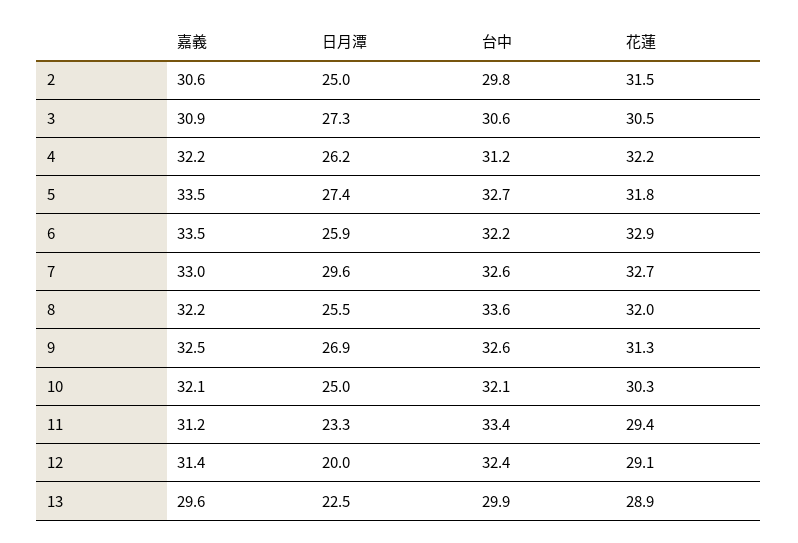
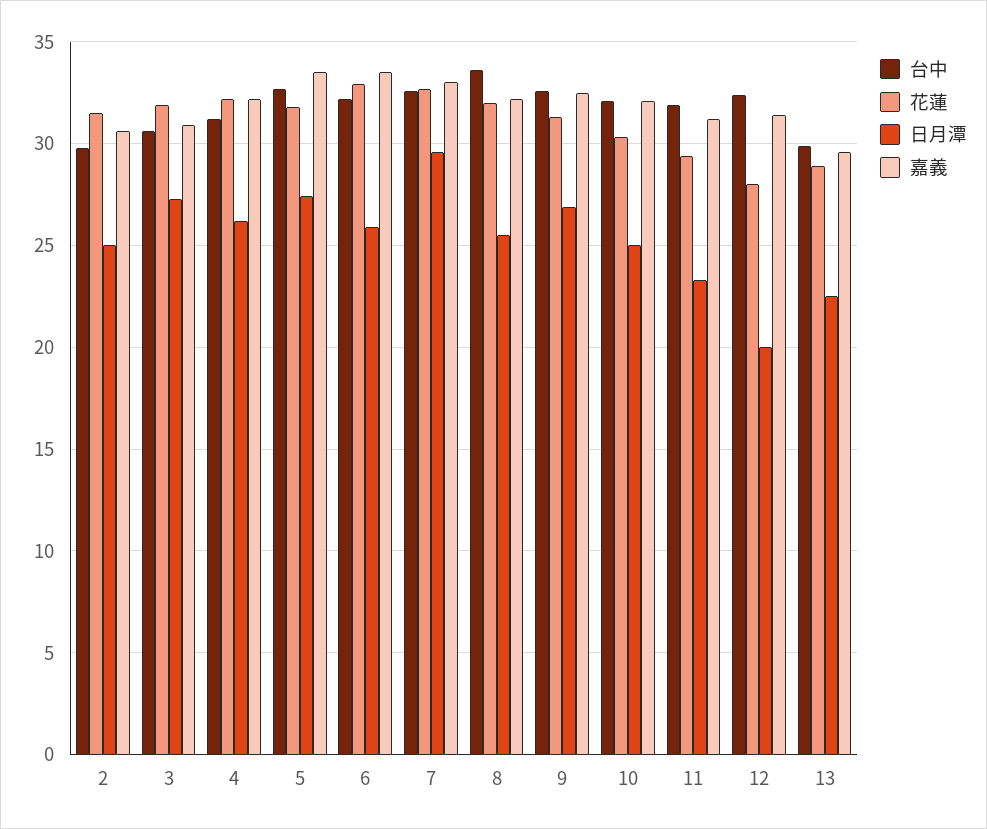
花蓮, 3: 30.5 -> 32
台中, 11: 33.4 -> 32
花蓮, 12: 29.1 -> 28

